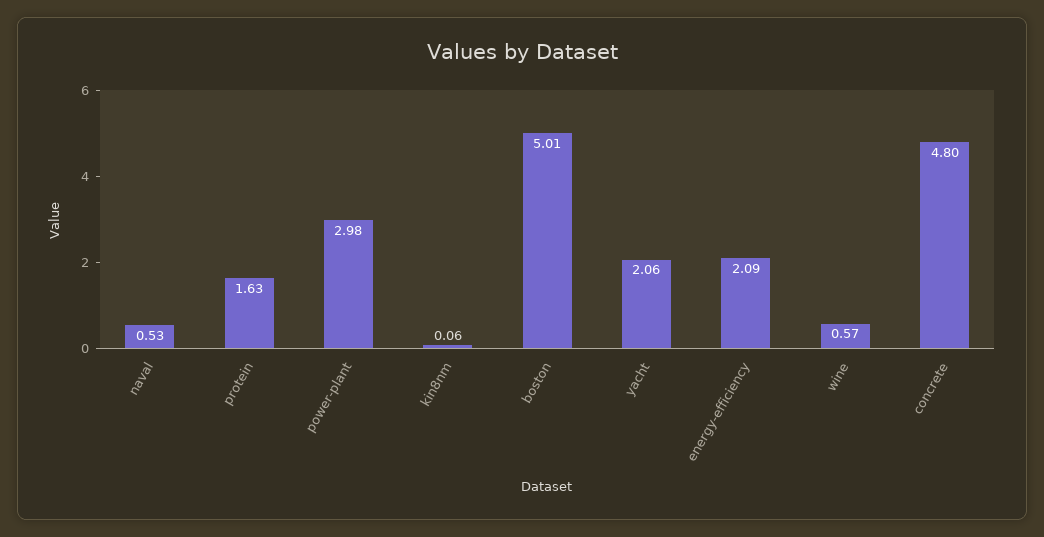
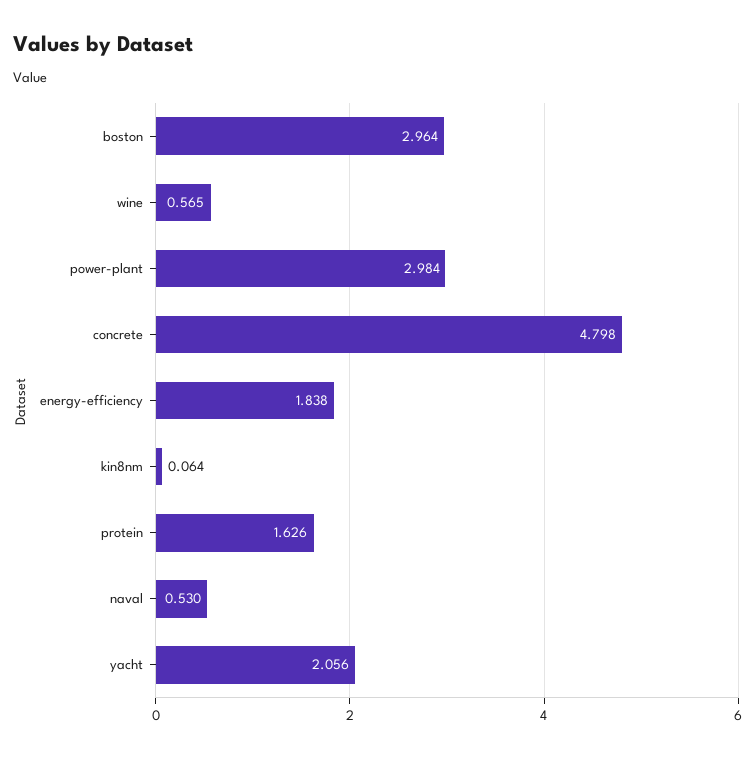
boston: 5.01 -> 2.964
energy-efficiency: 2.09 -> 1.838

